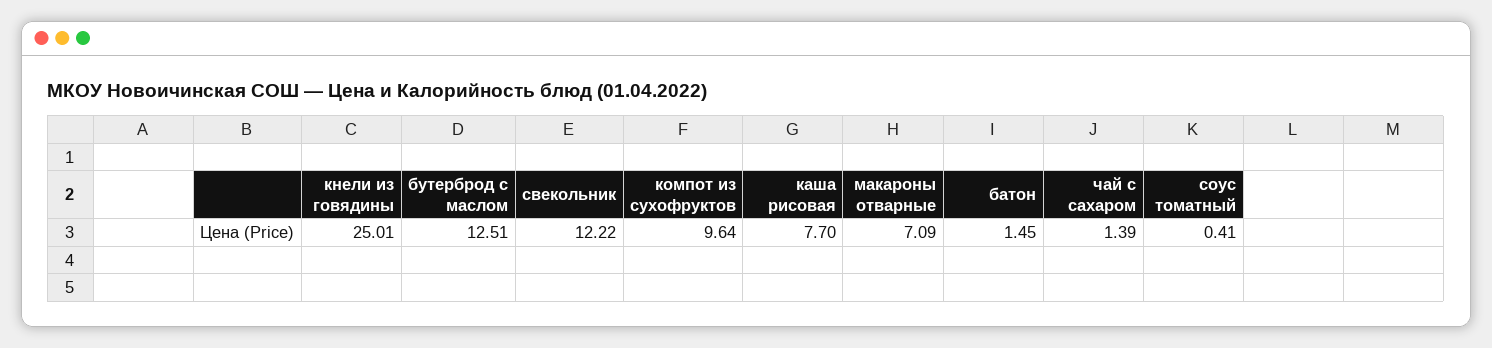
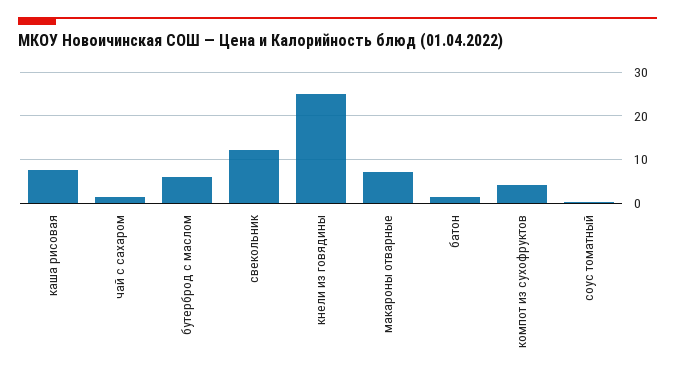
бутерброд с маслом: 12.51 -> 6
компот из сухофруктов: 9.64 -> 4

